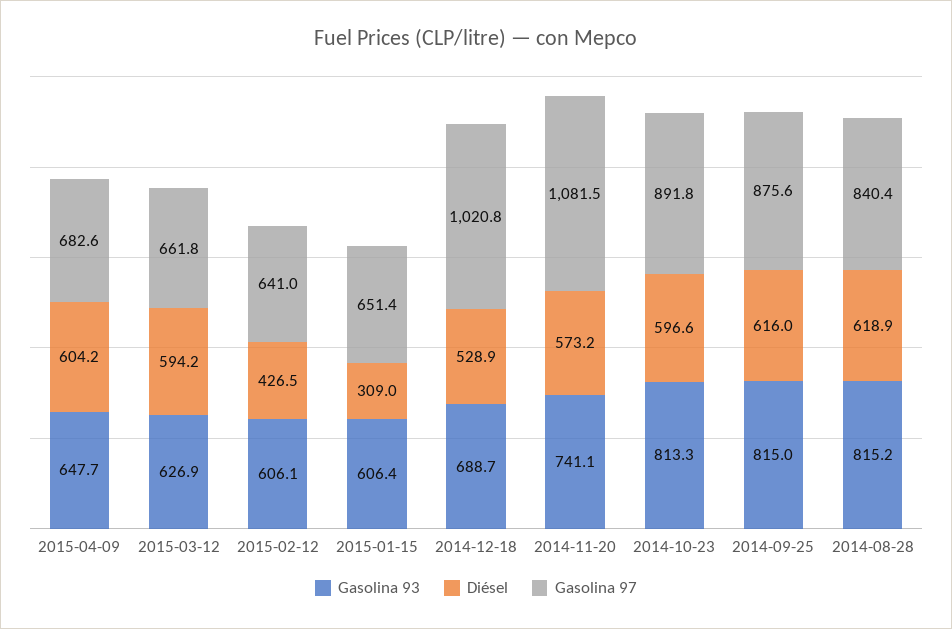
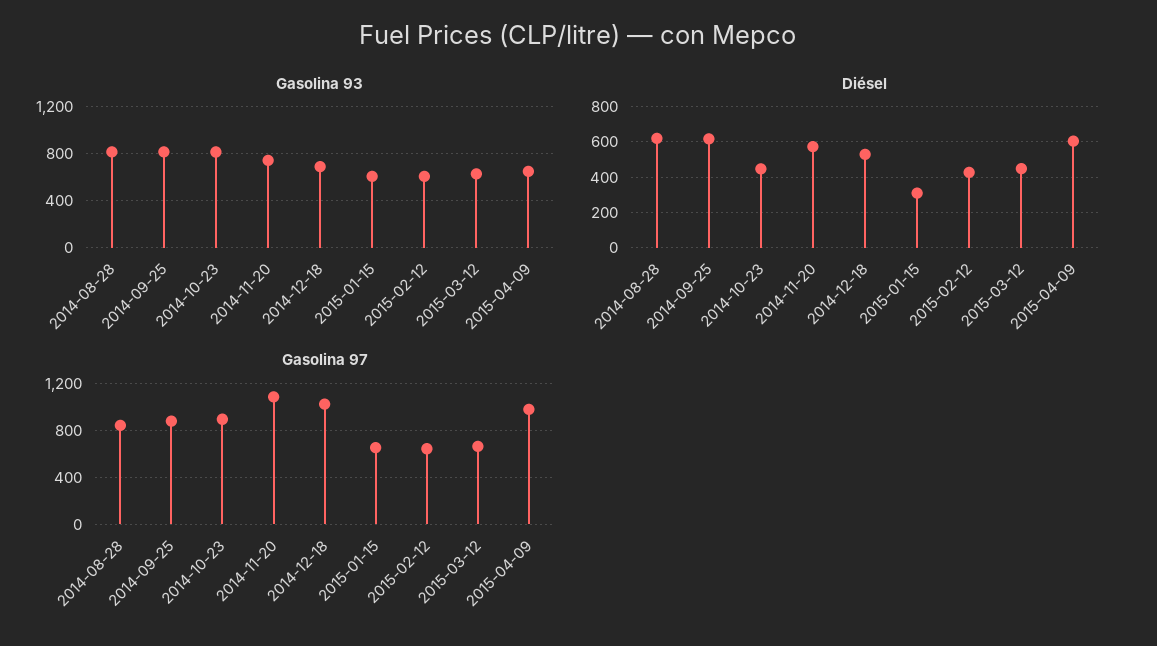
Gasolina 97, 2015-04-09: 682.6 -> 1000
Diésel, 2015-03-12: 594.2 -> 450
Diésel, 2014-10-23: 596.6 -> 450

